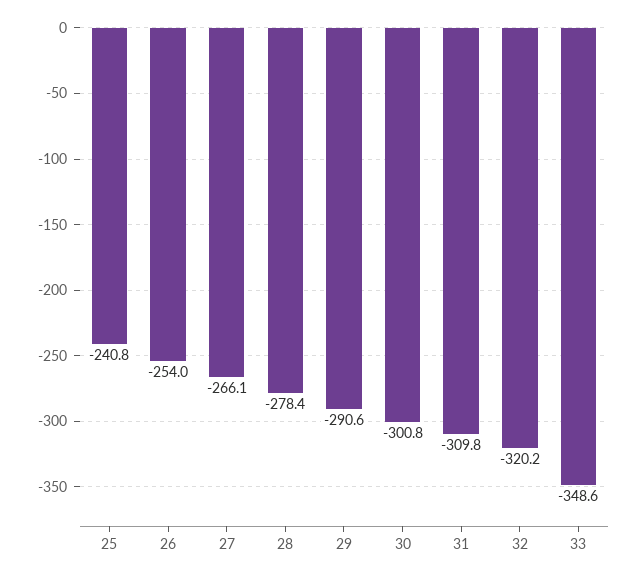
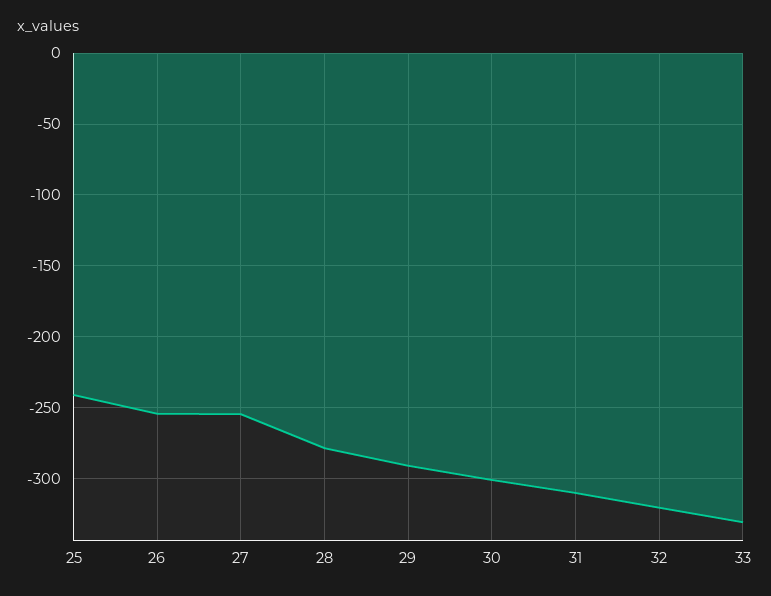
27: -266.1 -> -255
33: -348.6 -> -330

